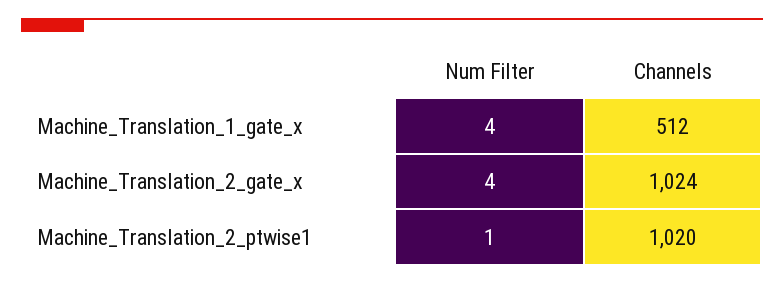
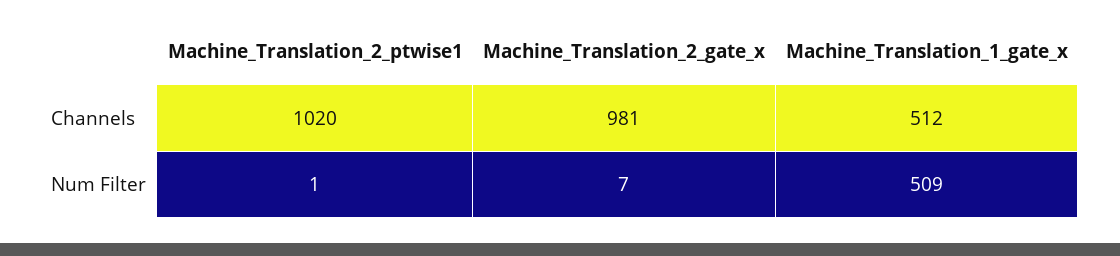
Num Filter, Machine_Translation_1_gate_x: 4 -> 509
Num Filter, Machine_Translation_2_gate_x: 4 -> 7
Channels, Machine_Translation_2_gate_x: 1024 -> 981

